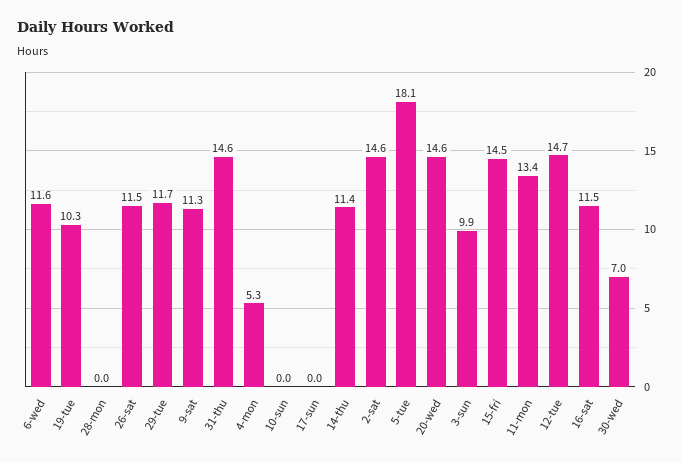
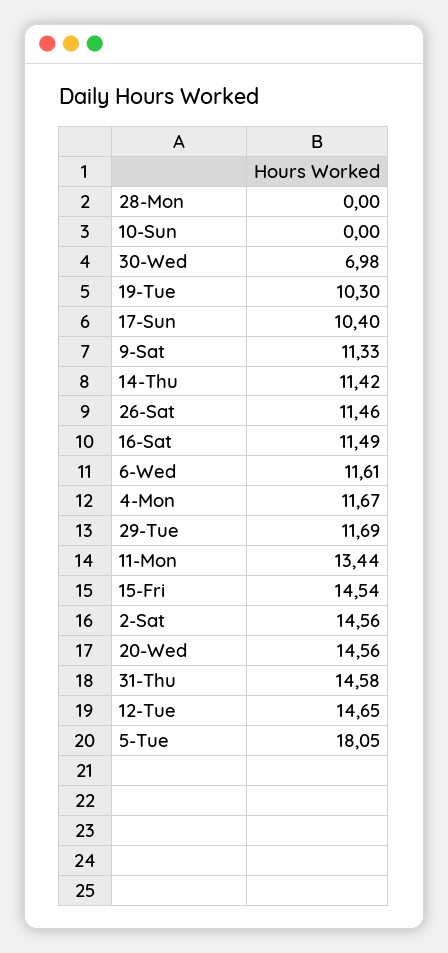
4-mon: 5.3 -> 11.67
17-sun: 0 -> 10.4
3-sun: 9.9 -> none

